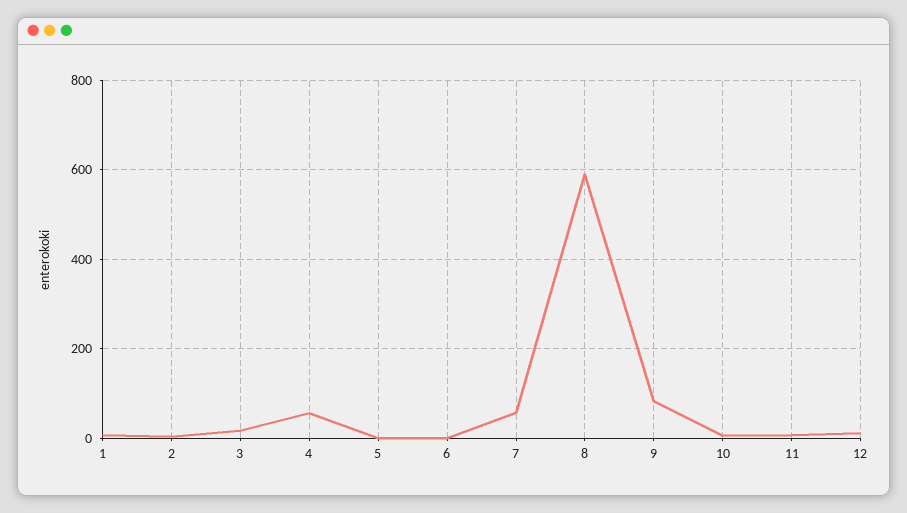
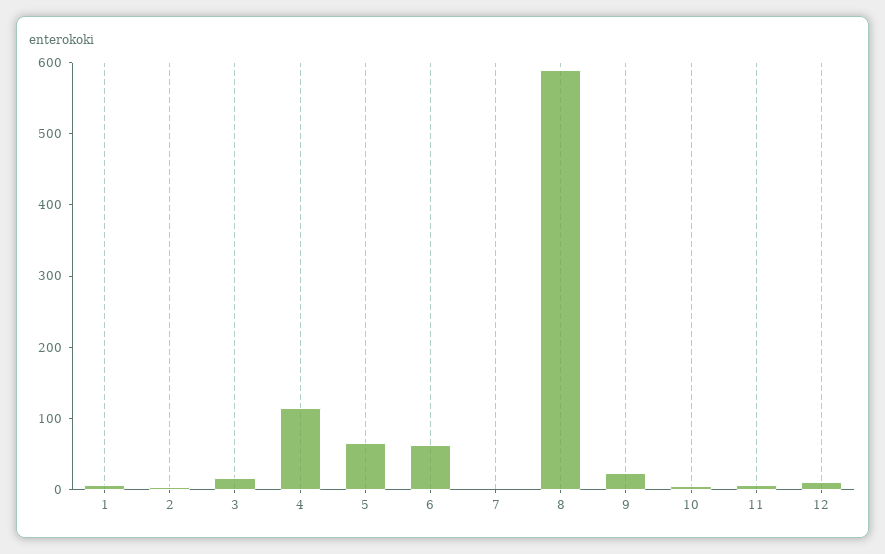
4: 60 -> 120
5: 0 -> 60
6: 0 -> 60
7: 60 -> 0
9: 80 -> 20

